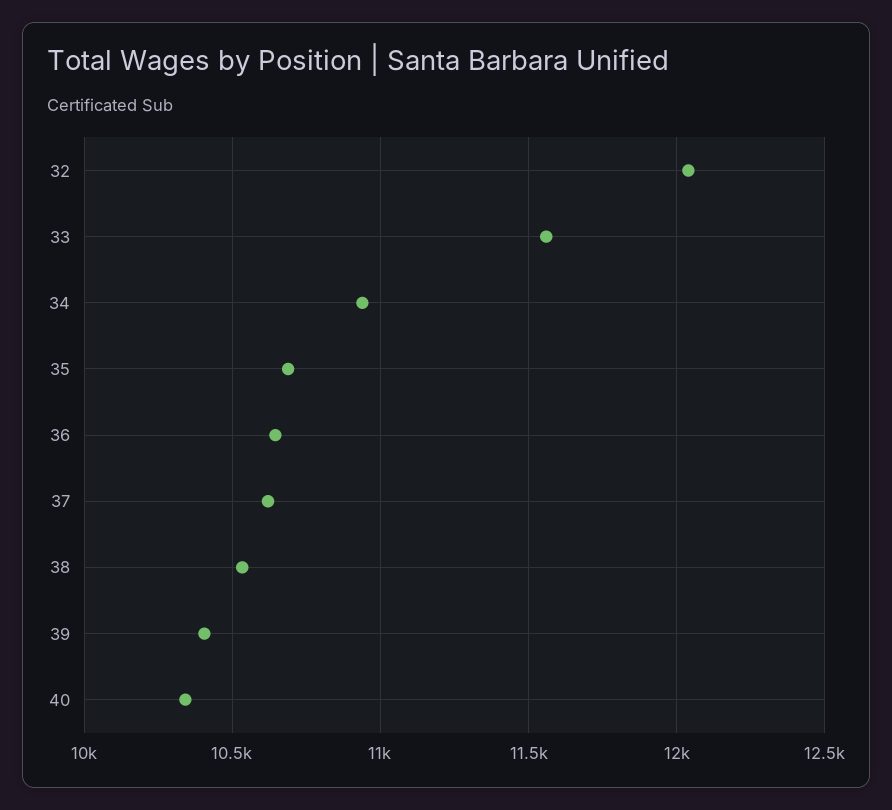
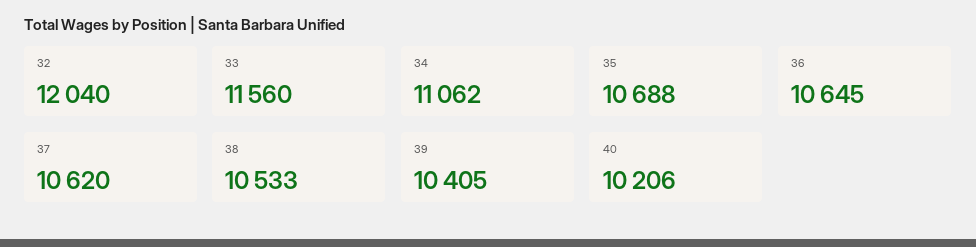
34: 10950 -> 11062
40: 10350 -> 10206

